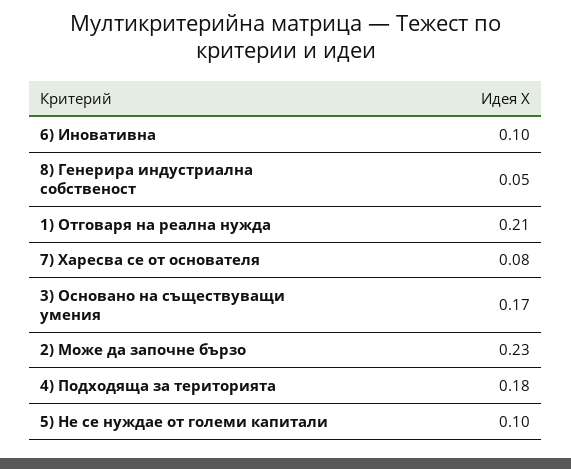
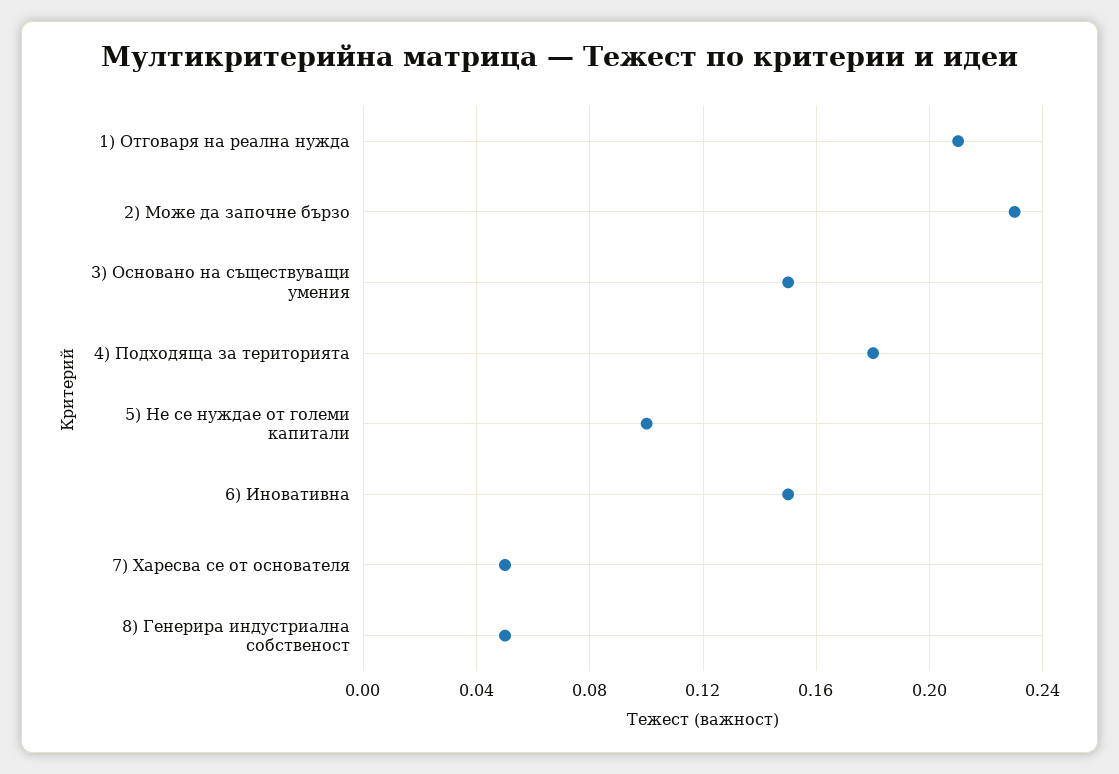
6) Иновативна: 0.1 -> 0.15
7) Харесва се от основателя: 0.08 -> 0.05
3) Основано на съществуващи умения: 0.17 -> 0.15

